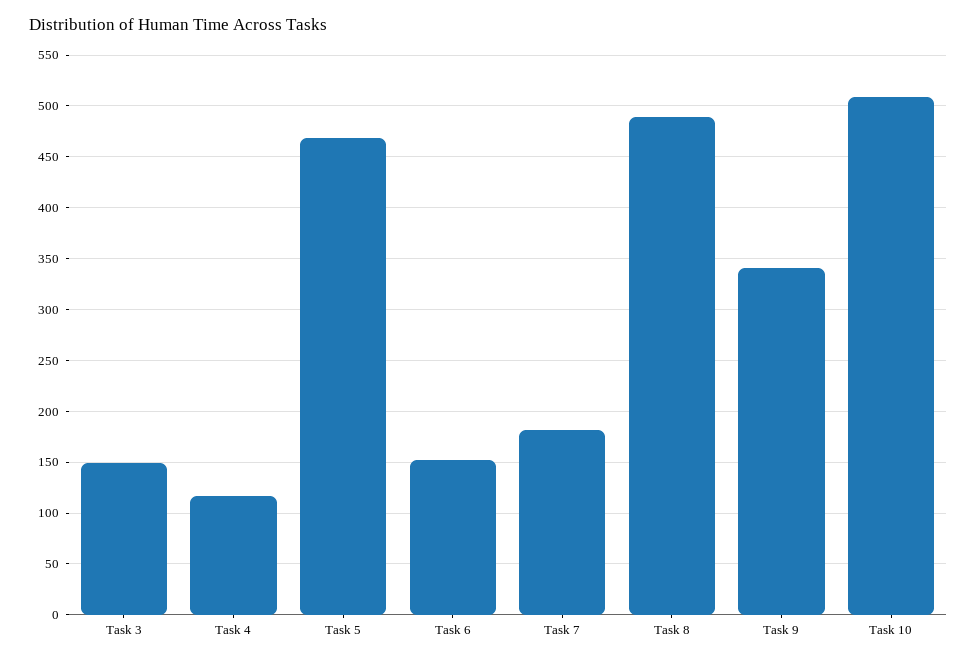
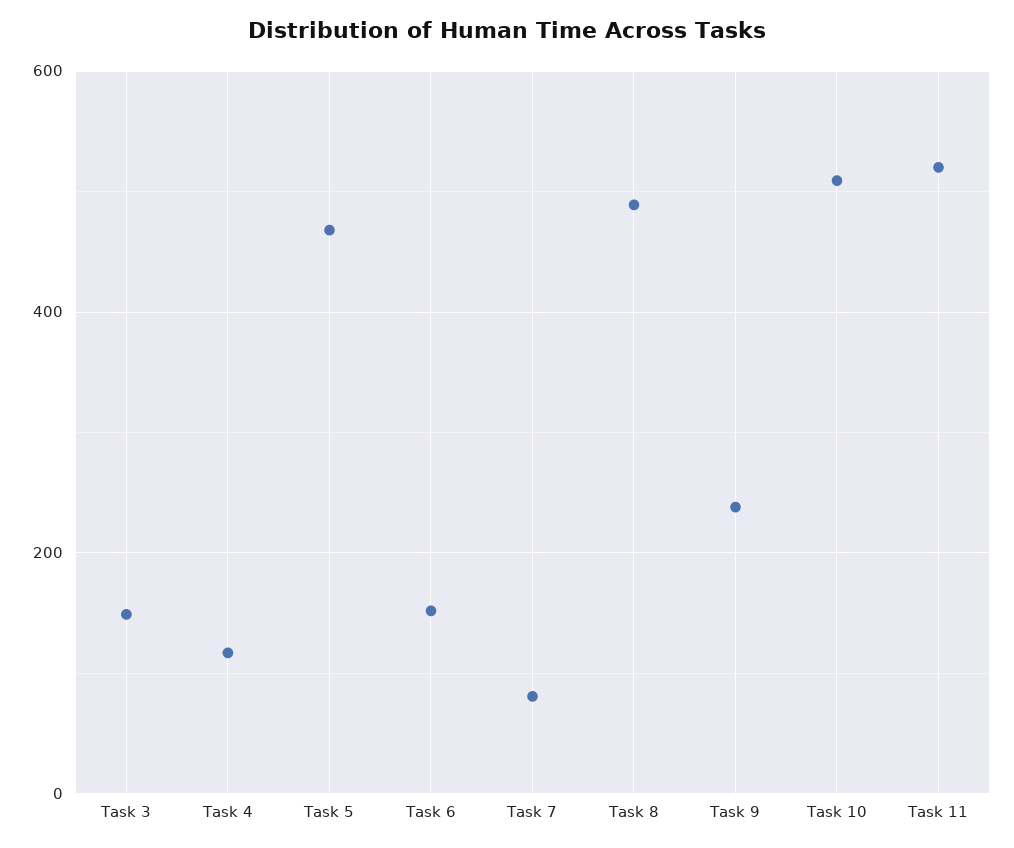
Task 7: 180 -> 80
Task 9: 340 -> 240
Task 11: none -> 520

